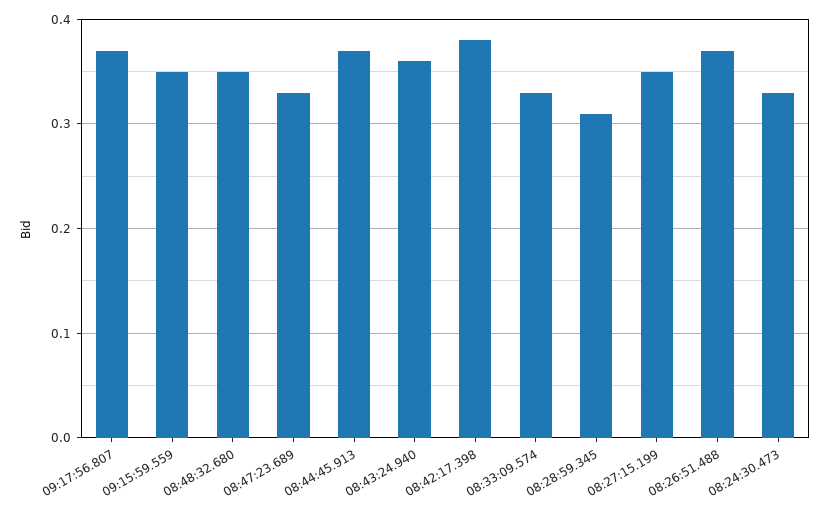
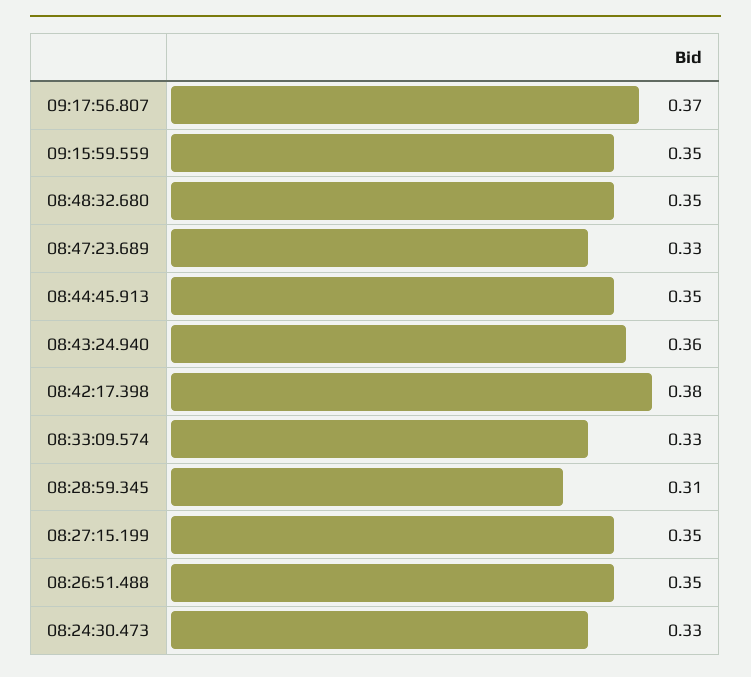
08:44:45.913: 0.37 -> 0.35
08:26:51.488: 0.37 -> 0.35

